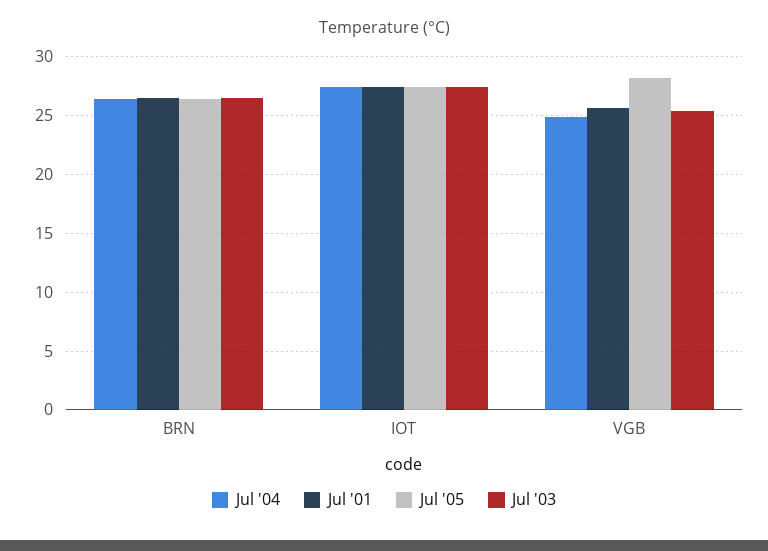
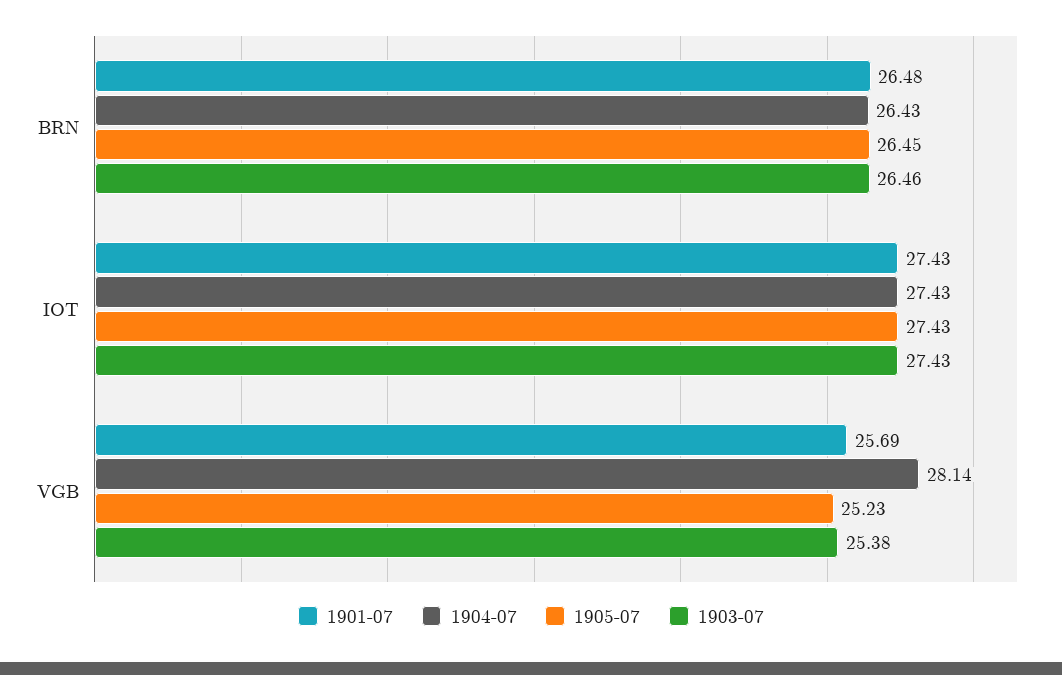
Jul '04, VGB: 25 -> 28.14
Jul '05, VGB: 28 -> 25.23

